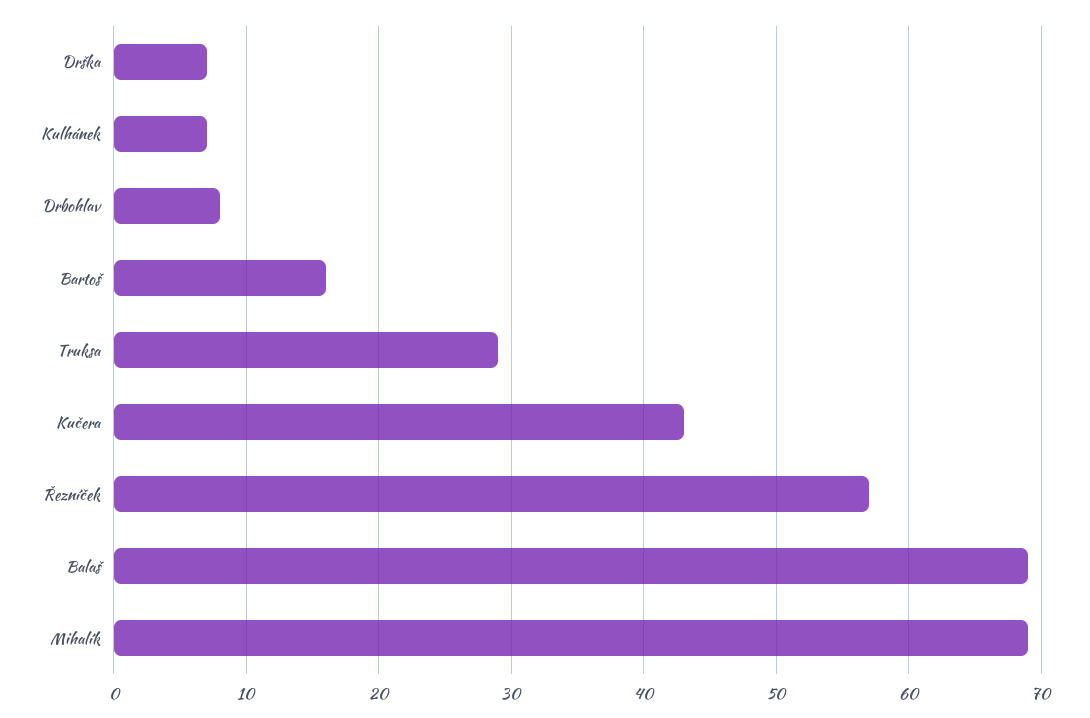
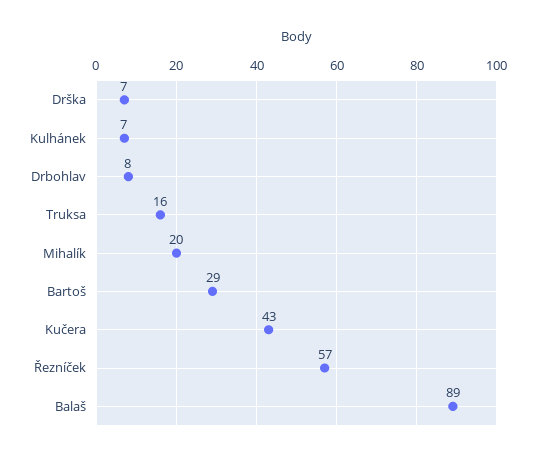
Bartoš: 16 -> 29
Truksa: 29 -> 16
Balaš: 69 -> 89
Mihalík: 69 -> 20

